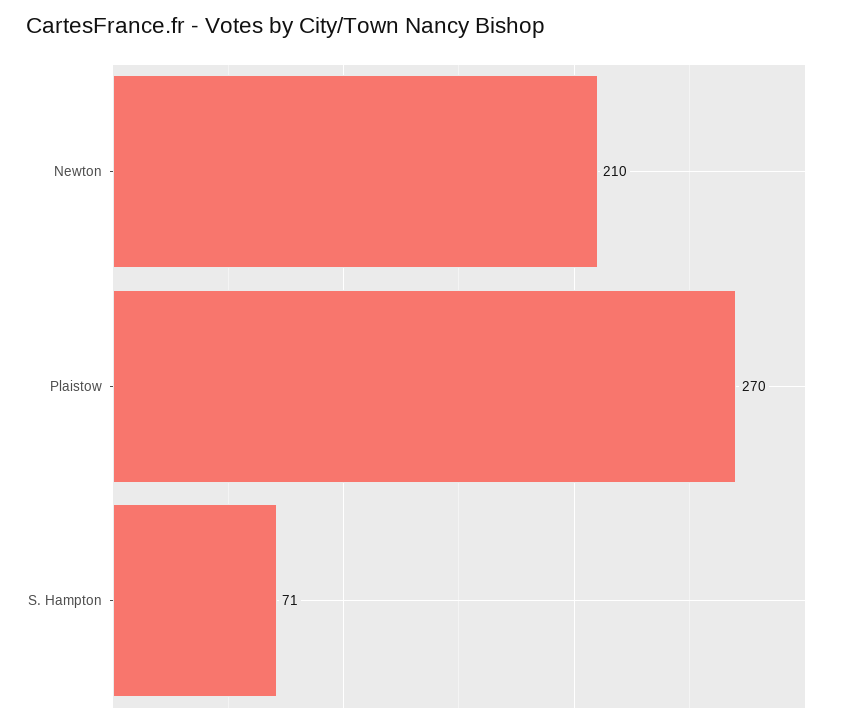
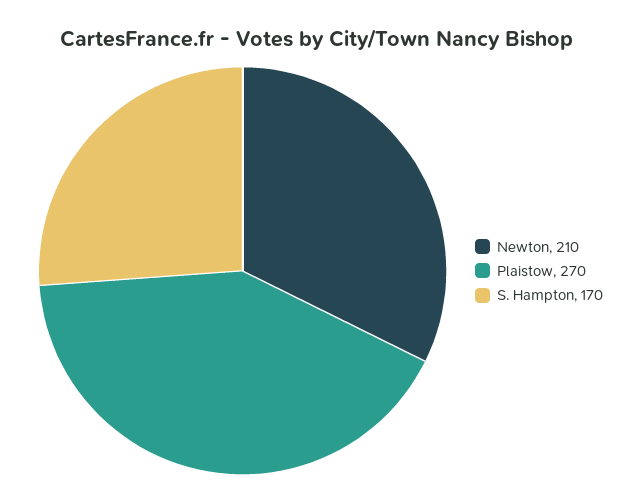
S. Hampton: 71 -> 170

